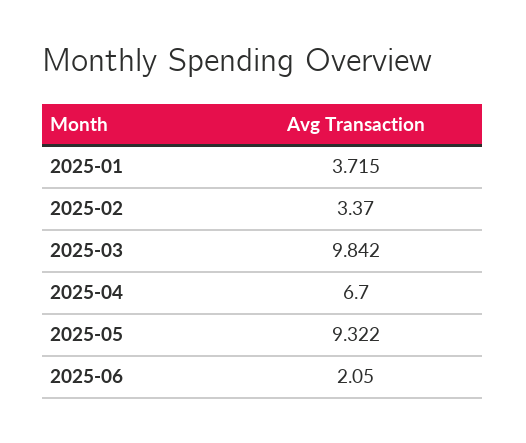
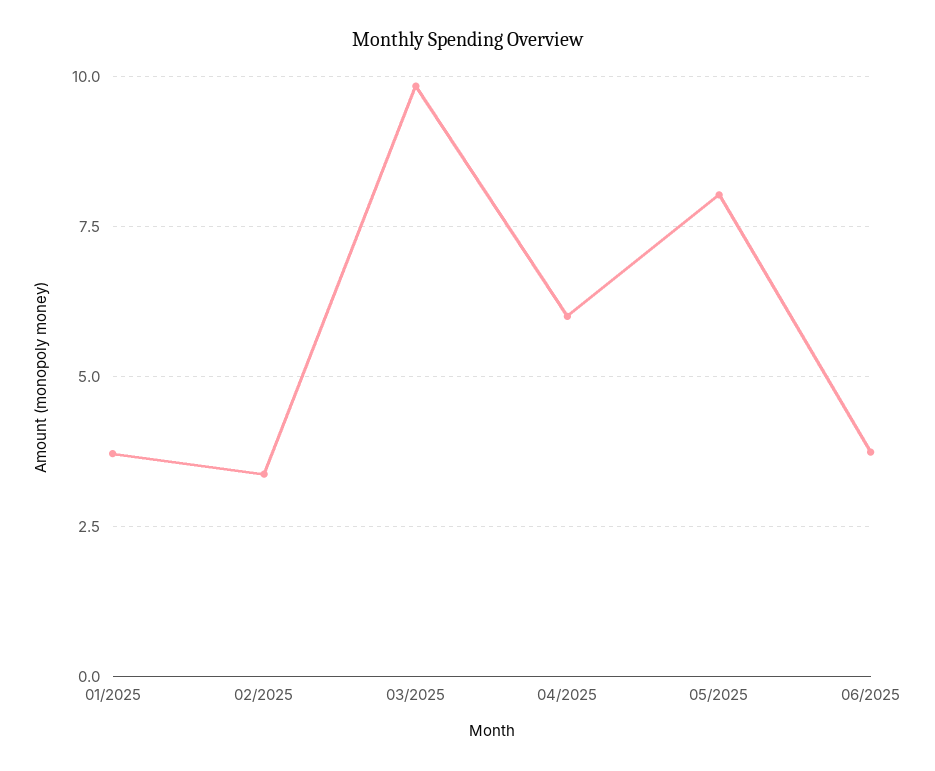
2025-04: 6.7 -> 6
2025-05: 9.322 -> 8
2025-06: 2.05 -> 3.75

